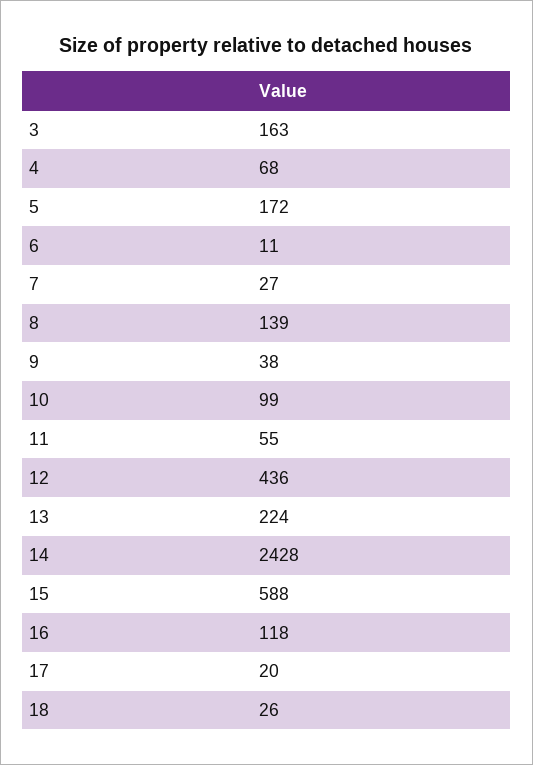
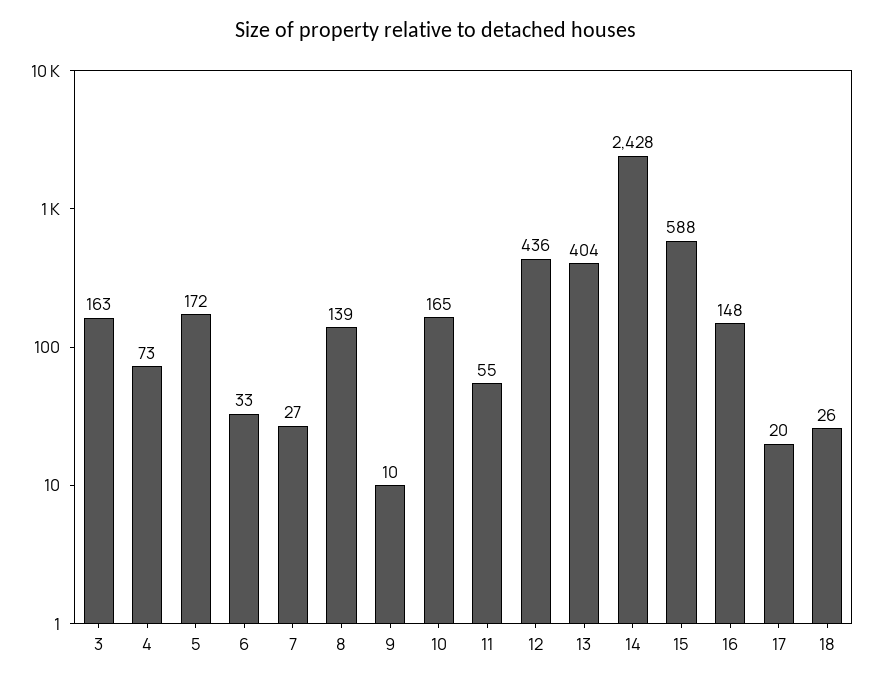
4: 68 -> 73
6: 11 -> 33
9: 38 -> 10
10: 99 -> 165
13: 224 -> 404
16: 118 -> 148

